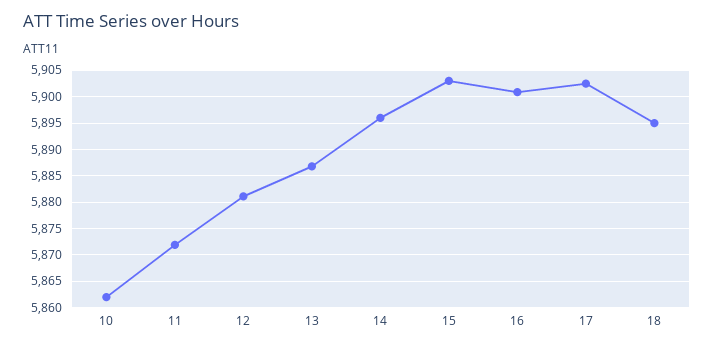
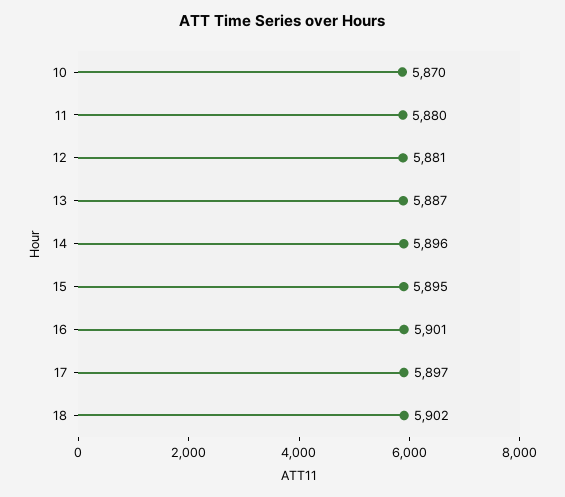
10: 5862.5 -> 5870
11: 5872.5 -> 5880
15: 5902.5 -> 5895
17: 5902.5 -> 5897
18: 5895 -> 5902

